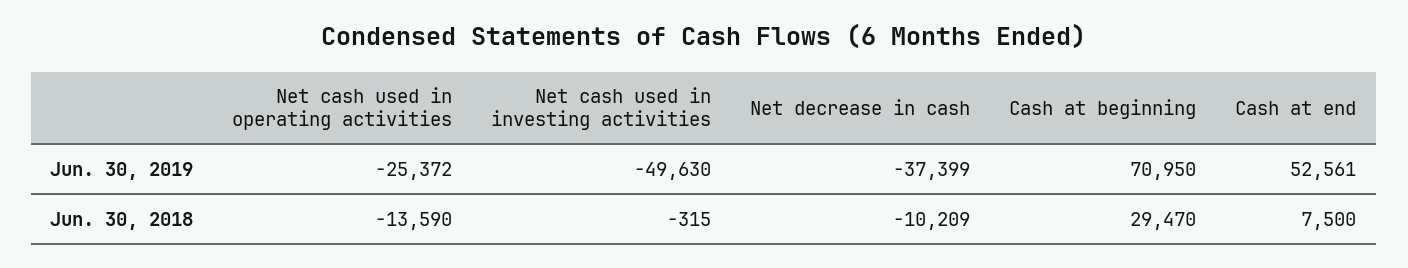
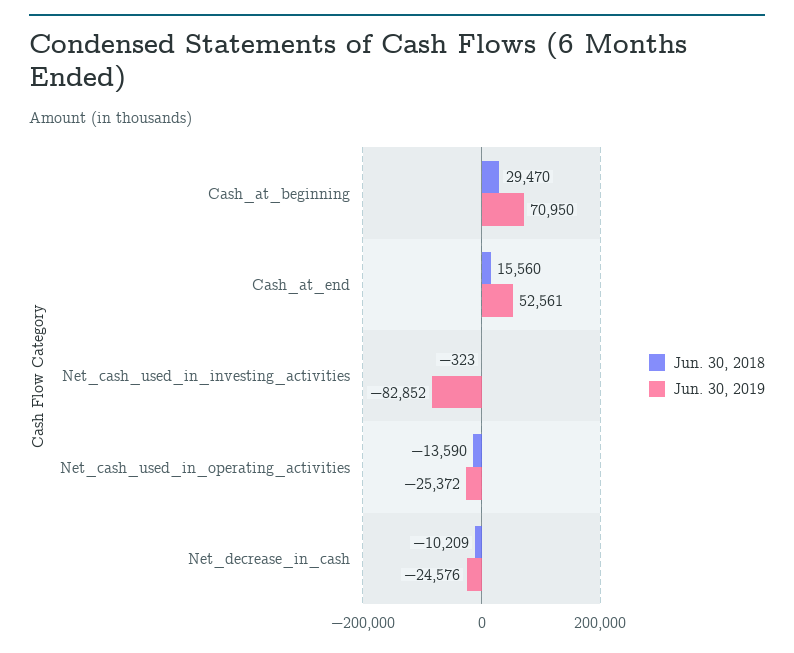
Jun. 30, 2019, Net cash used in investing activities: -49630 -> -82852
Jun. 30, 2019, Net decrease in cash: -37399 -> -24576
Jun. 30, 2018, Net cash used in investing activities: -315 -> -323
Jun. 30, 2018, Cash at end: 7500 -> 15560

